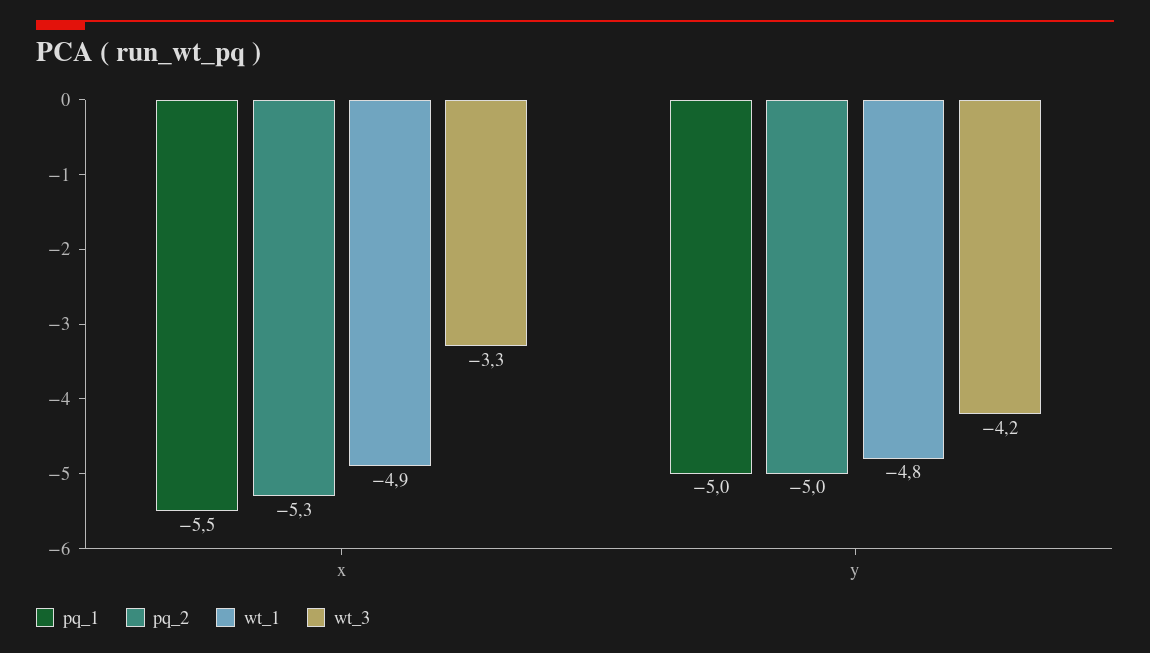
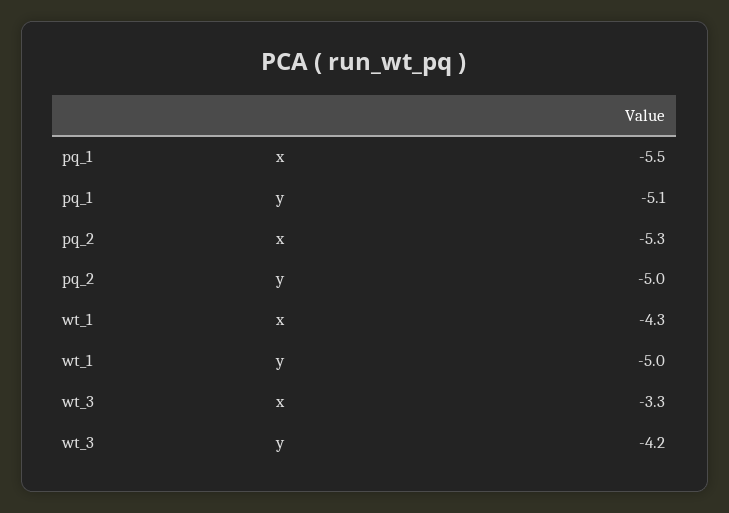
wt_1, x: -4.9 -> -4.3
pq_1, y: -5 -> -5.1
wt_1, y: -4.8 -> -5

